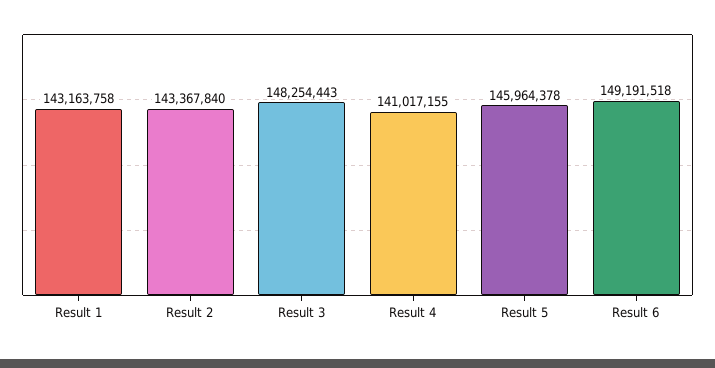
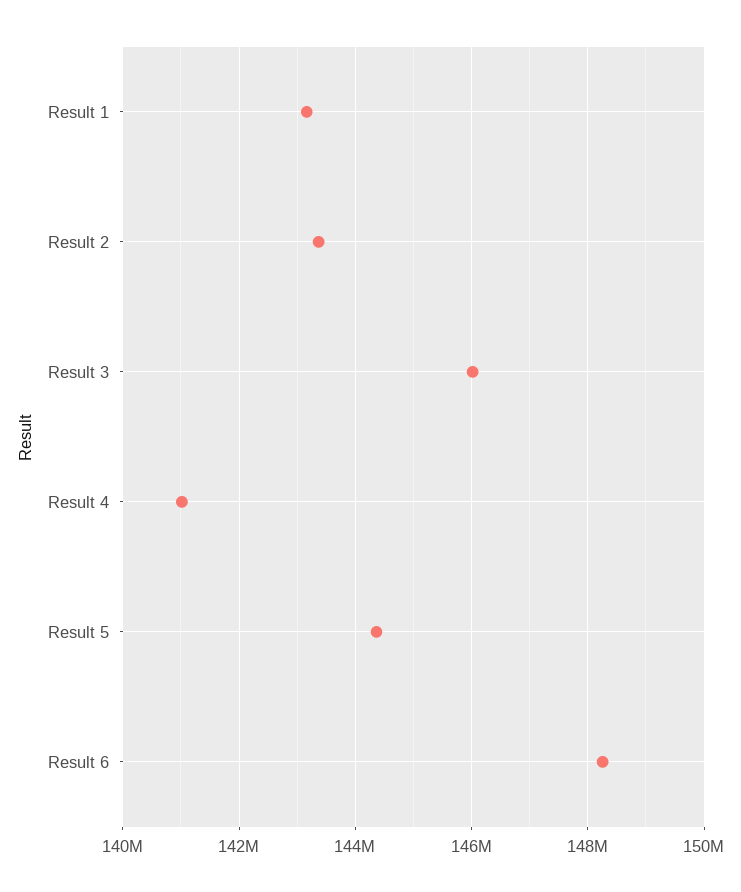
Result 3: 148254443 -> 146000000
Result 5: 145964378 -> 144400000
Result 6: 149191518 -> 148200000

